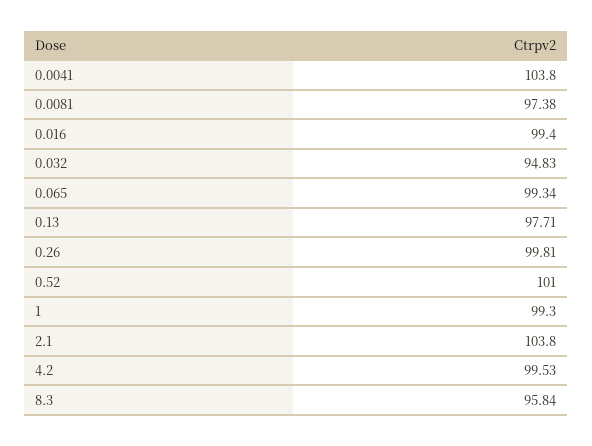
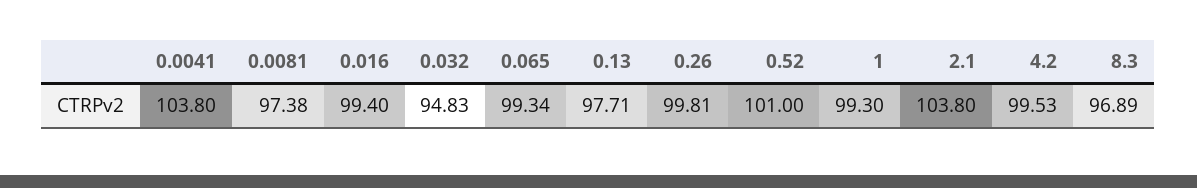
8.3: 95.84 -> 96.89

